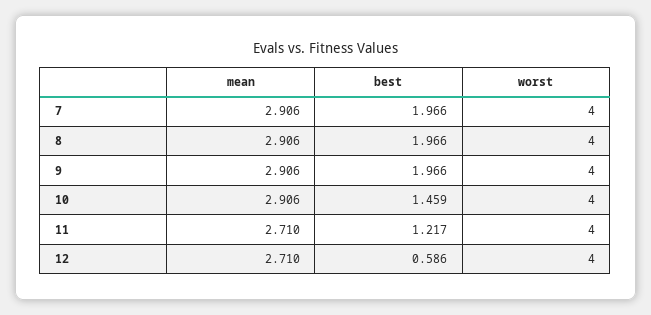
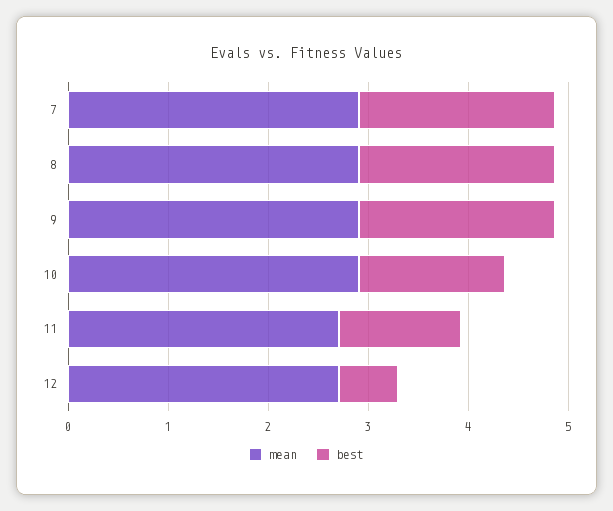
worst, 7: 4 -> none
worst, 8: 4 -> none
worst, 9: 4 -> none
worst, 10: 4 -> none
worst, 11: 4 -> none
worst, 12: 4 -> none

